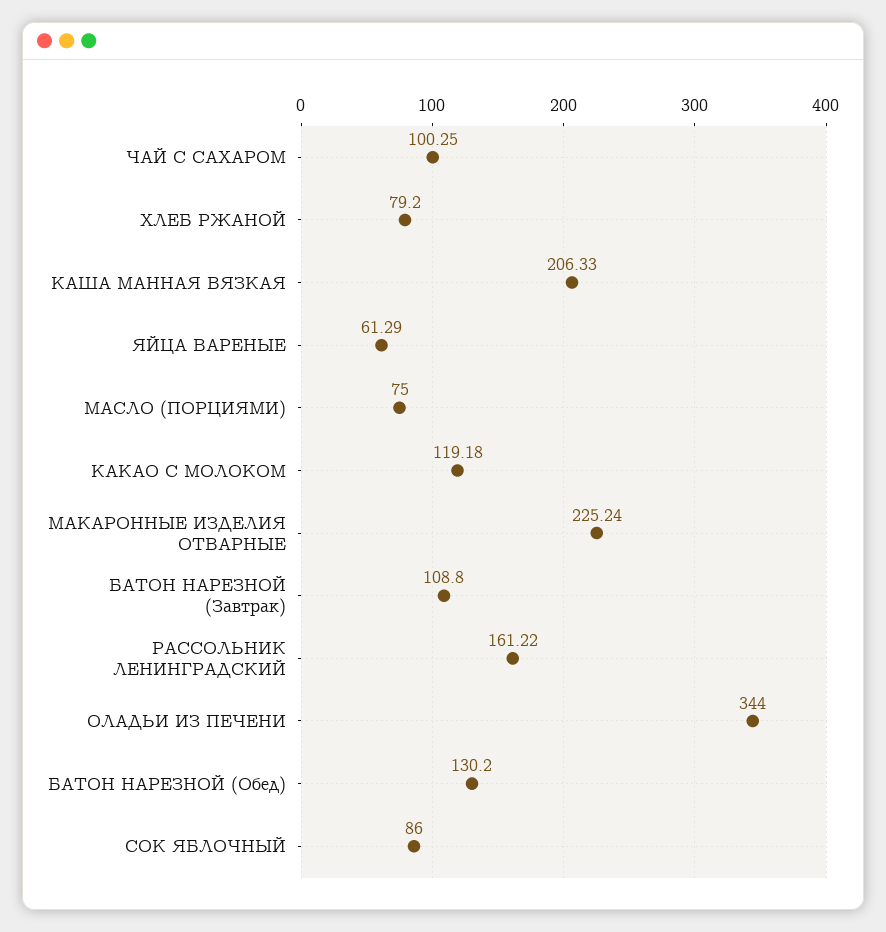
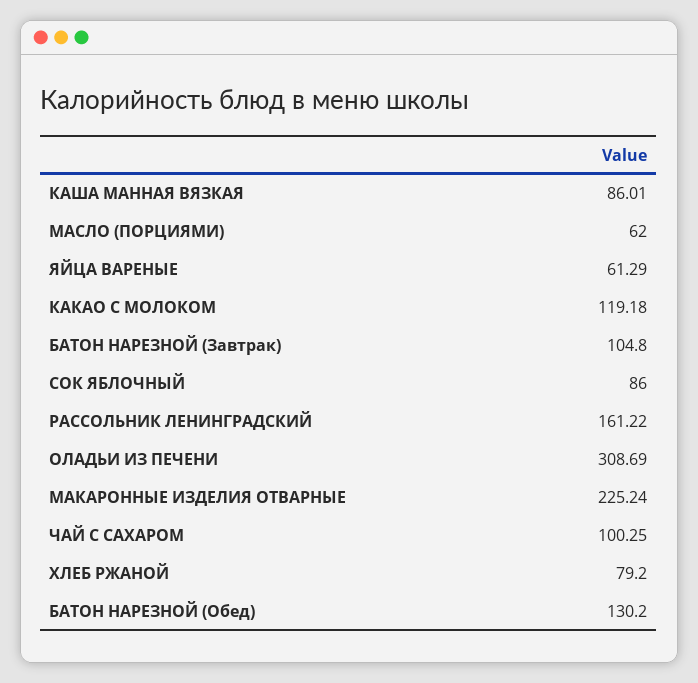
КАША МАННАЯ ВЯЗКАЯ: 206.33 -> 86.01
МАСЛО (ПОРЦИЯМИ): 75 -> 62
БАТОН НАРЕЗНОЙ (Завтрак): 108.8 -> 104.8
ОЛАДЬИ ИЗ ПЕЧЕНИ: 344 -> 308.69

